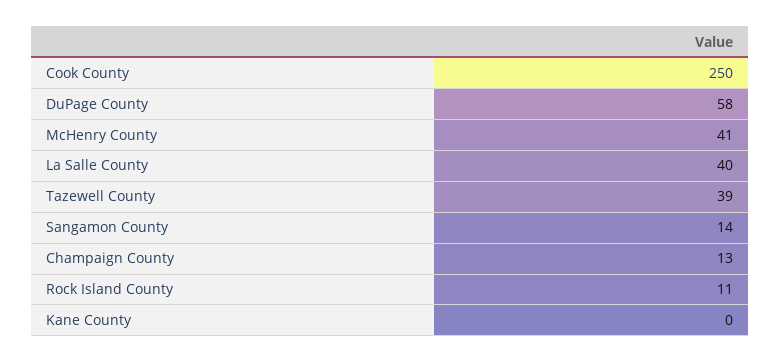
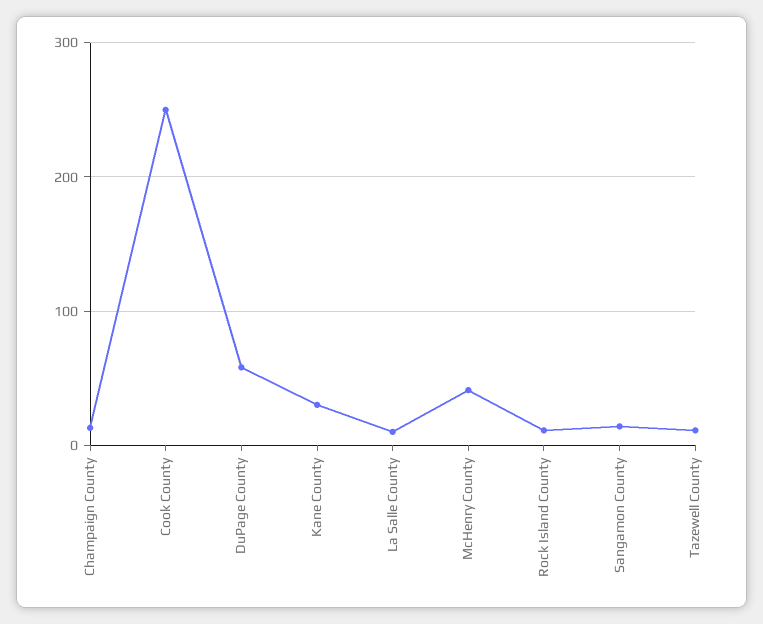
La Salle County: 40 -> 10
Tazewell County: 39 -> 10
Kane County: 0 -> 30

